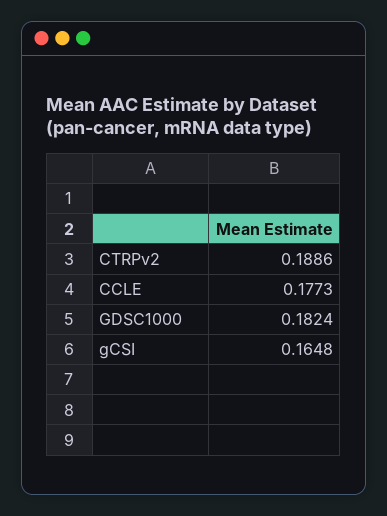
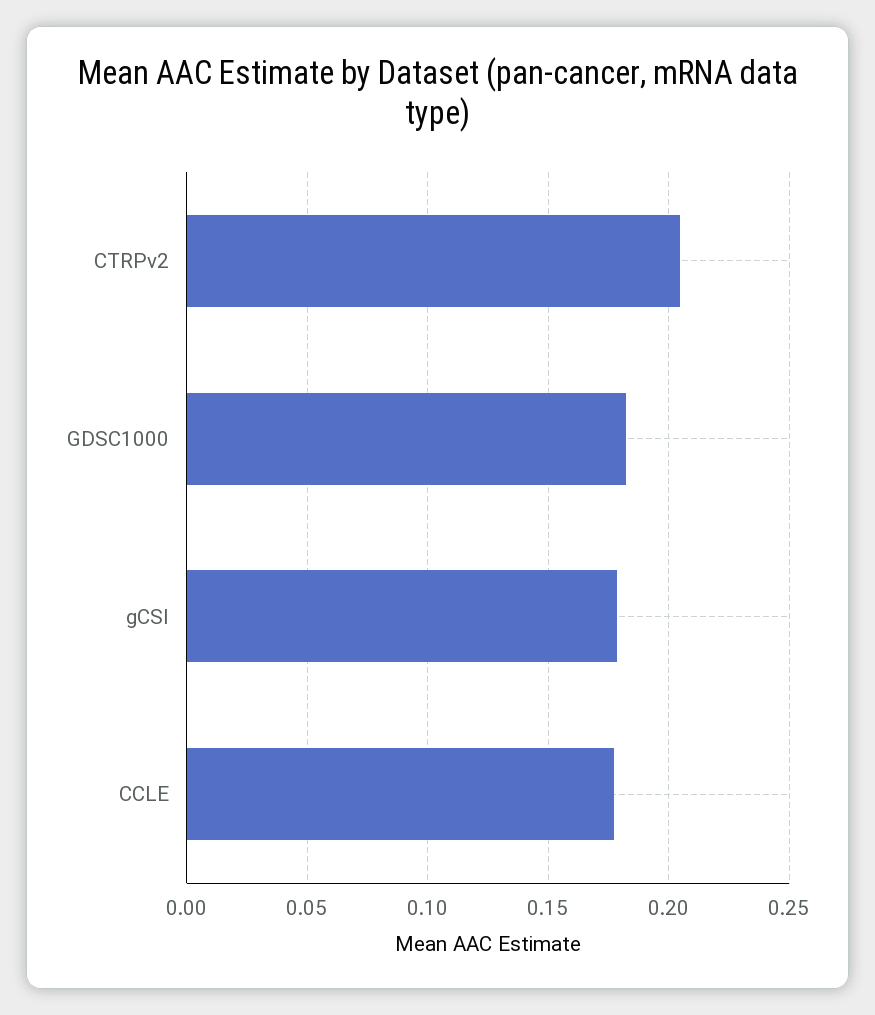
CTRPv2: 0.1886 -> 0.205
gCSI: 0.1648 -> 0.18

